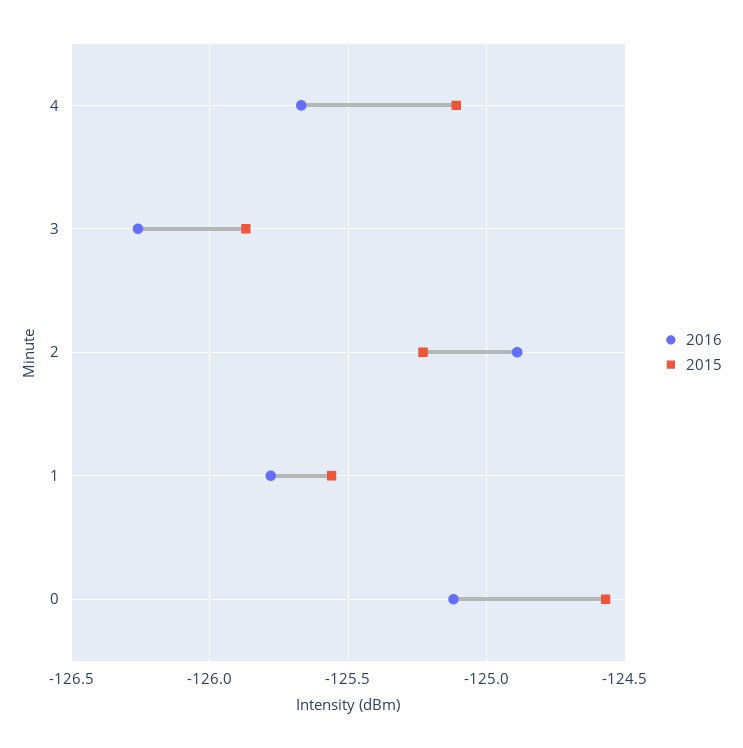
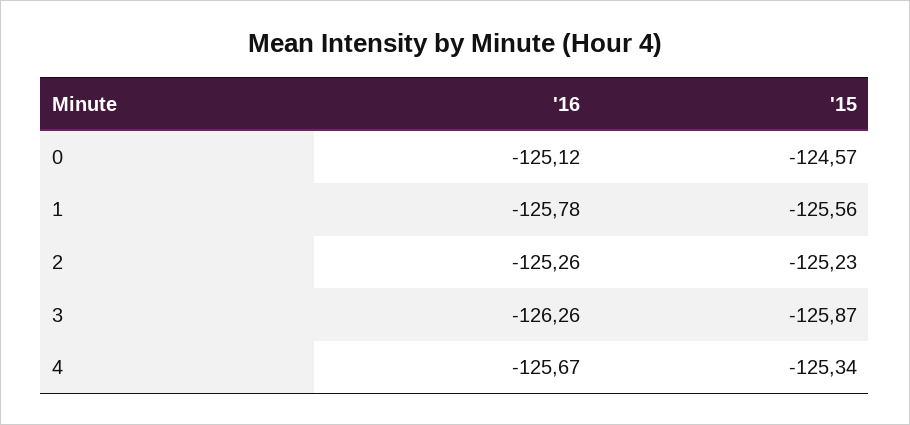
2015, 4: -125.1 -> -125.34
2016, 2: -124.9 -> -125.26

